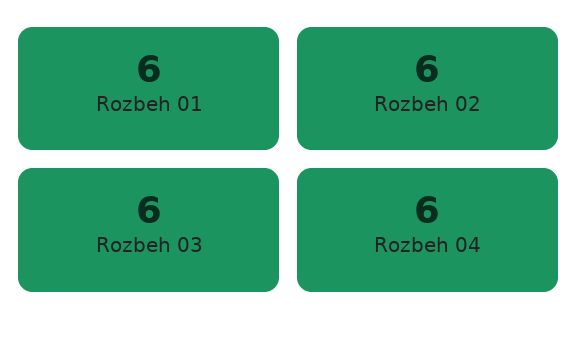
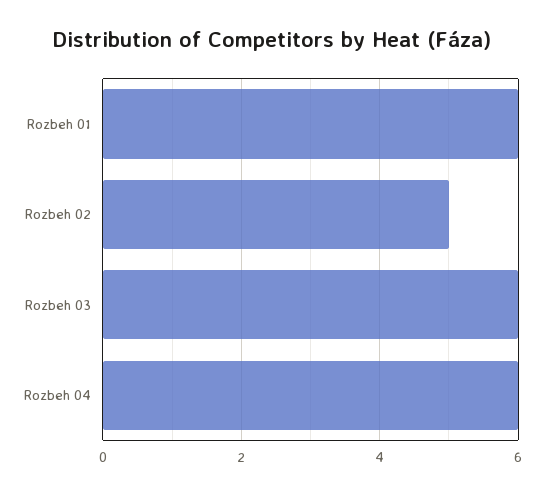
Rozbeh 02: 6 -> 5

